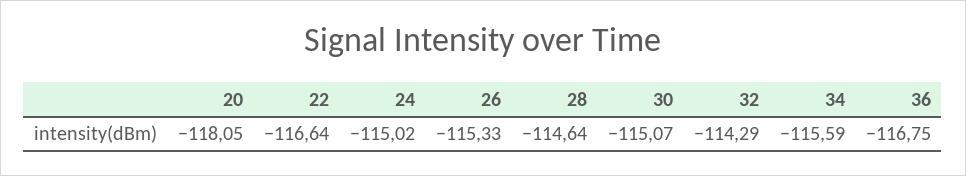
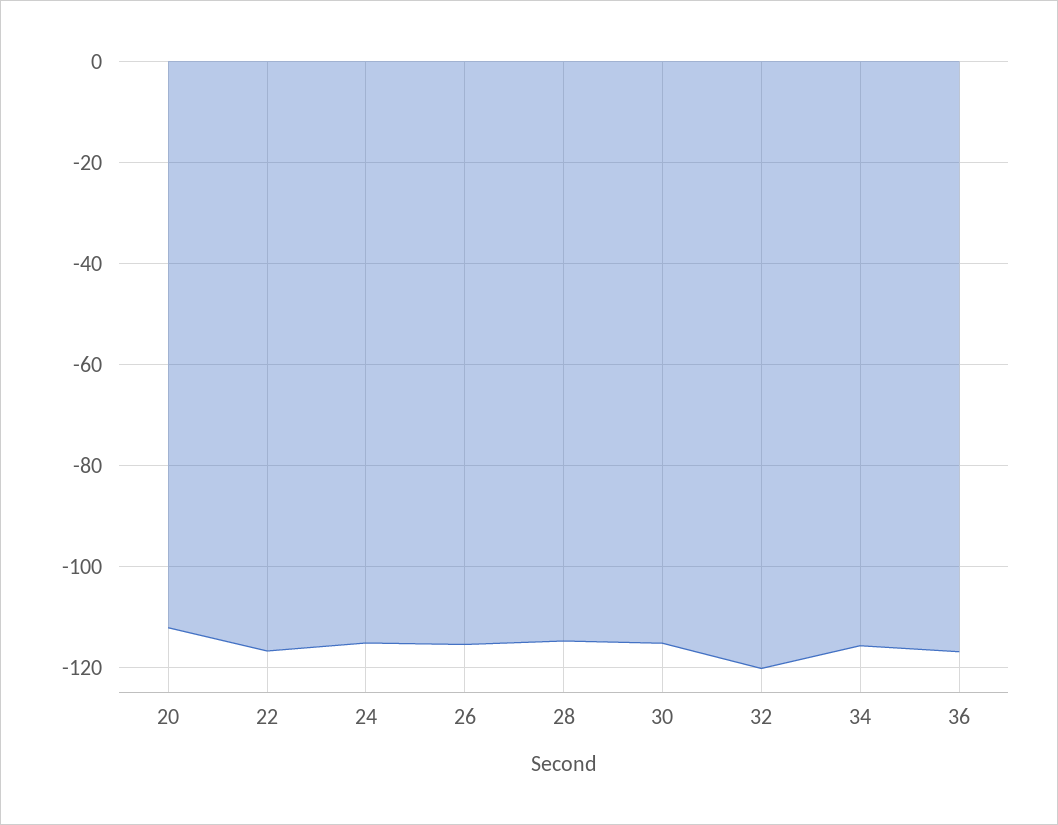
20: -118.05 -> -112
32: -114.29 -> -120

